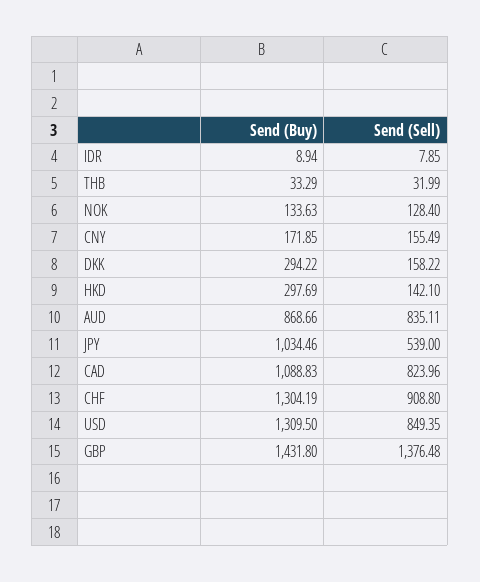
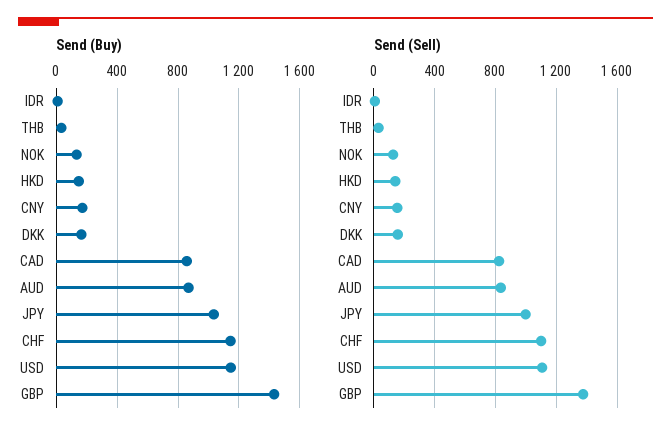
Send (Buy), DKK: 294.22 -> 150
Send (Buy), HKD: 297.69 -> 150
Send (Sell), JPY: 539 -> 1000
Send (Buy), CAD: 1088.83 -> 850
Send (Buy), CHF: 1304.19 -> 1150
Send (Sell), CHF: 908.8 -> 1100
Send (Buy), USD: 1309.5 -> 1150
Send (Sell), USD: 849.35 -> 1100

